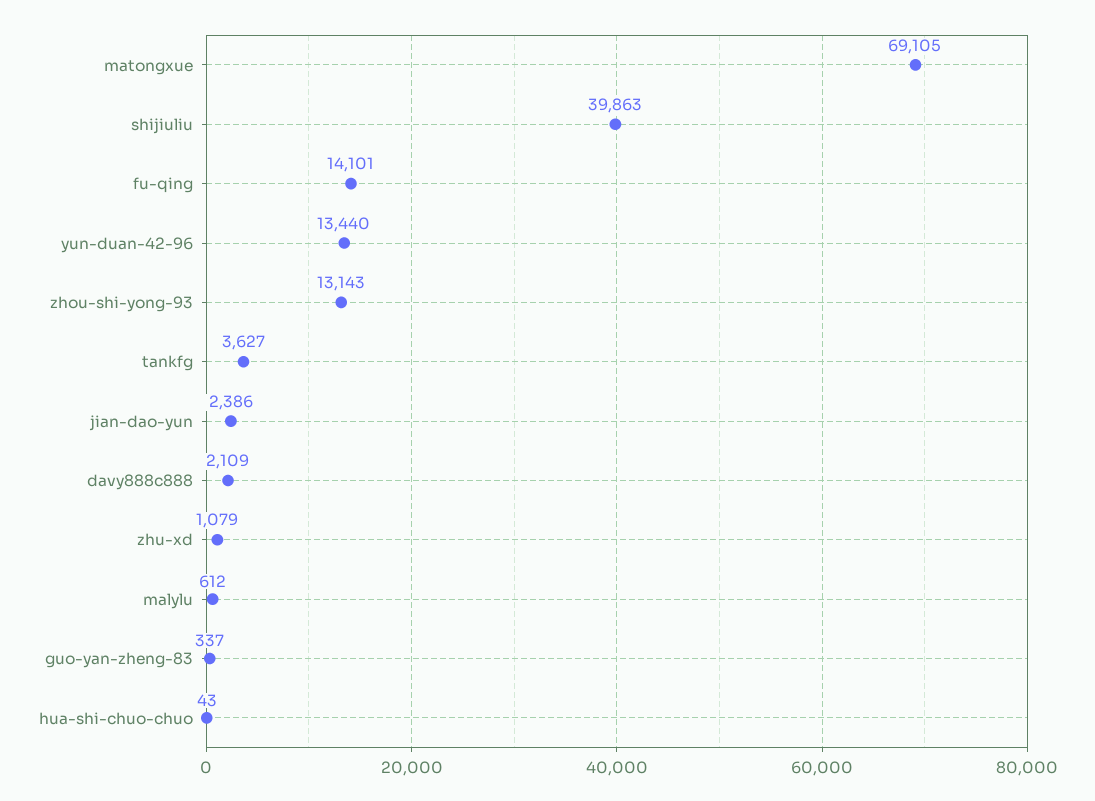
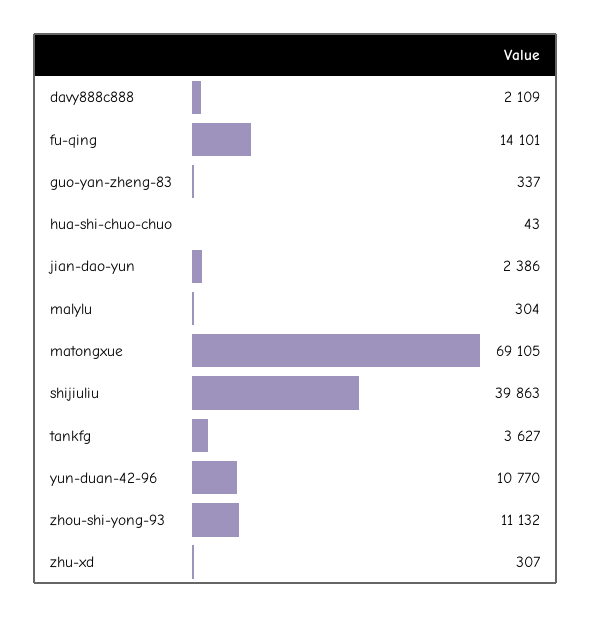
yun-duan-42-96: 13440 -> 10770
zhou-shi-yong-93: 13143 -> 11132
zhu-xd: 1079 -> 307
malylu: 612 -> 304

